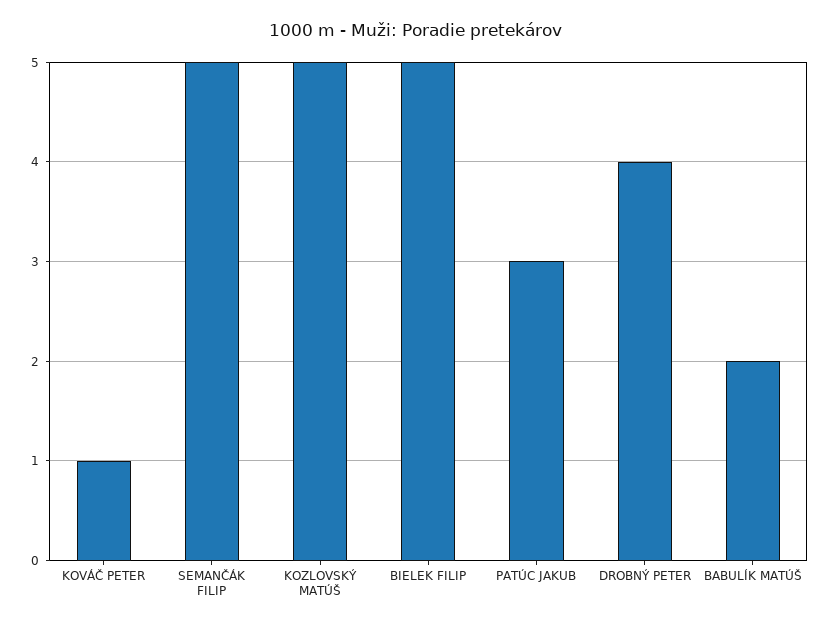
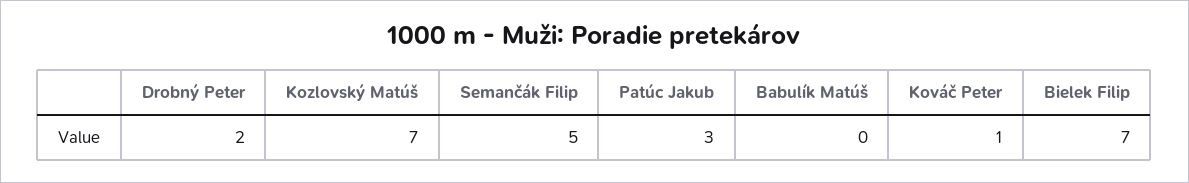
KOZLOVSKÝ MATÚŠ: 5 -> 7
BIELEK FILIP: 5 -> 7
DROBNÝ PETER: 4 -> 2
BABULÍK MATÚŠ: 2 -> 0

